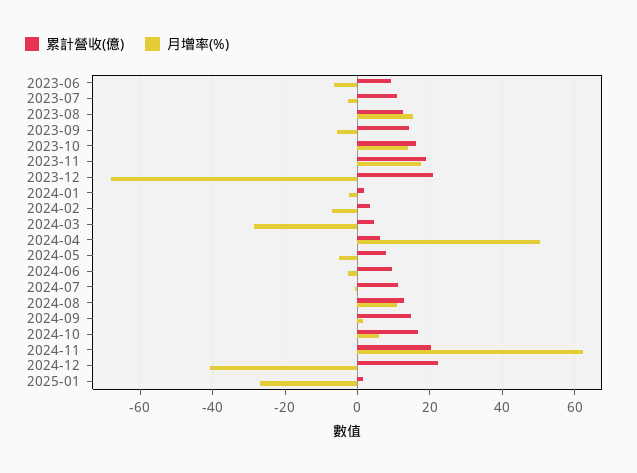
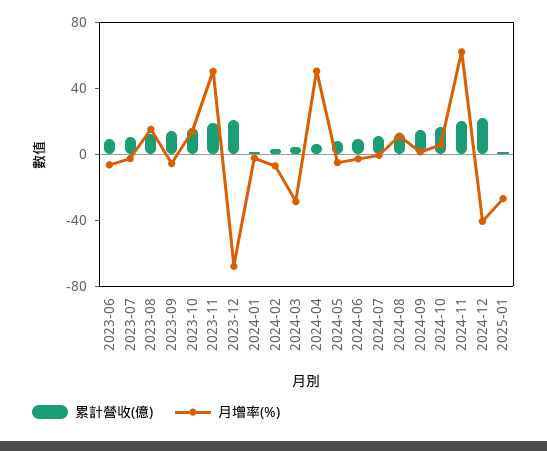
月增率(%), 2023-11: 18 -> 50

